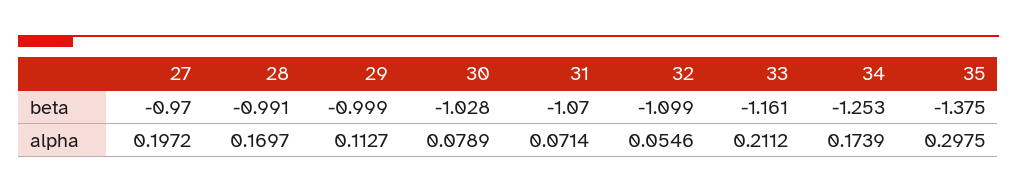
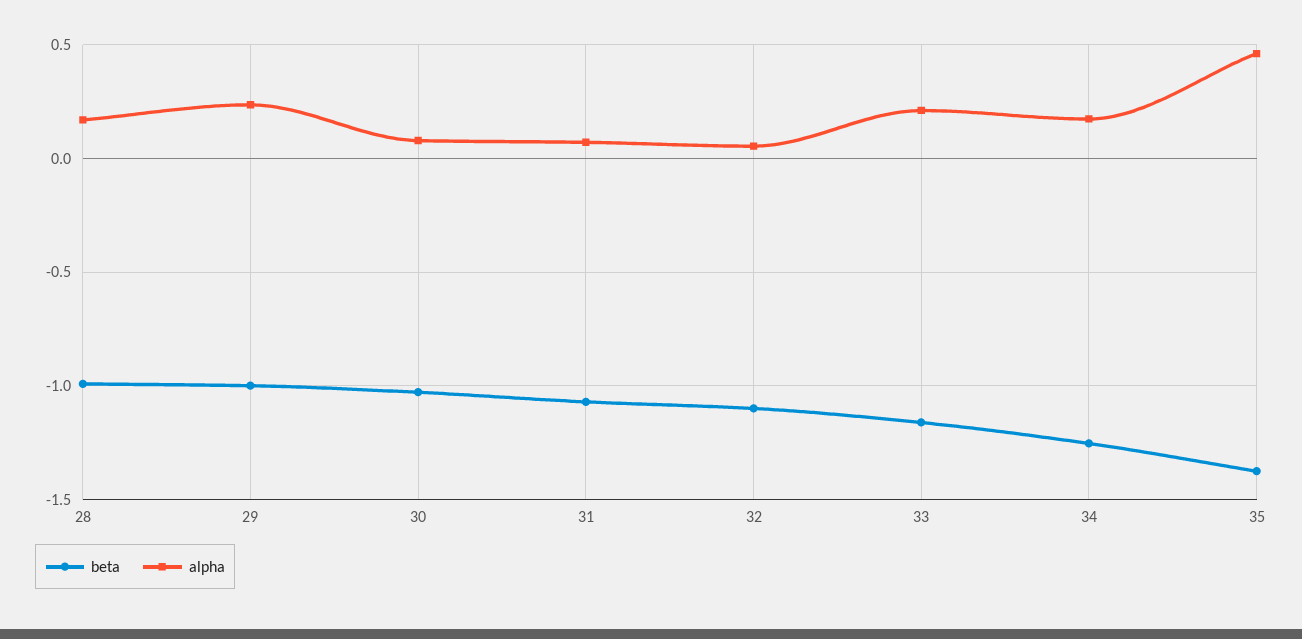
beta, 27: -0.97 -> none
alpha, 27: 0.1972 -> none
alpha, 29: 0.1127 -> 0.25
alpha, 35: 0.2975 -> 0.45

